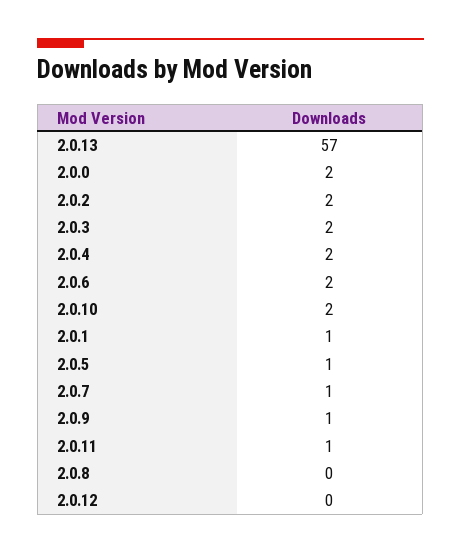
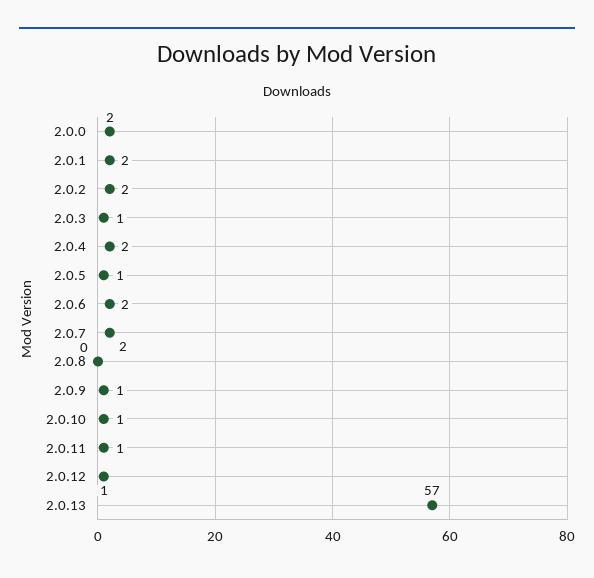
2.0.3: 2 -> 1
2.0.10: 2 -> 1
2.0.1: 1 -> 2
2.0.7: 1 -> 2
2.0.12: 0 -> 1

